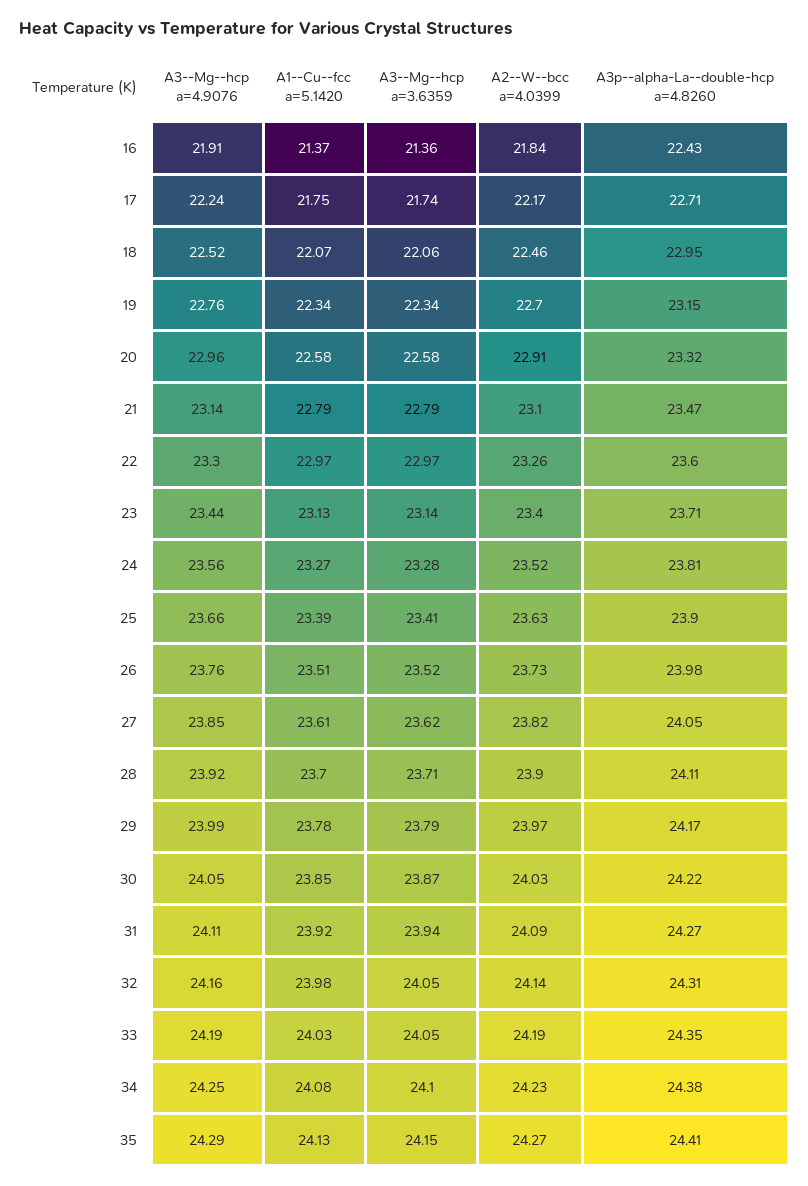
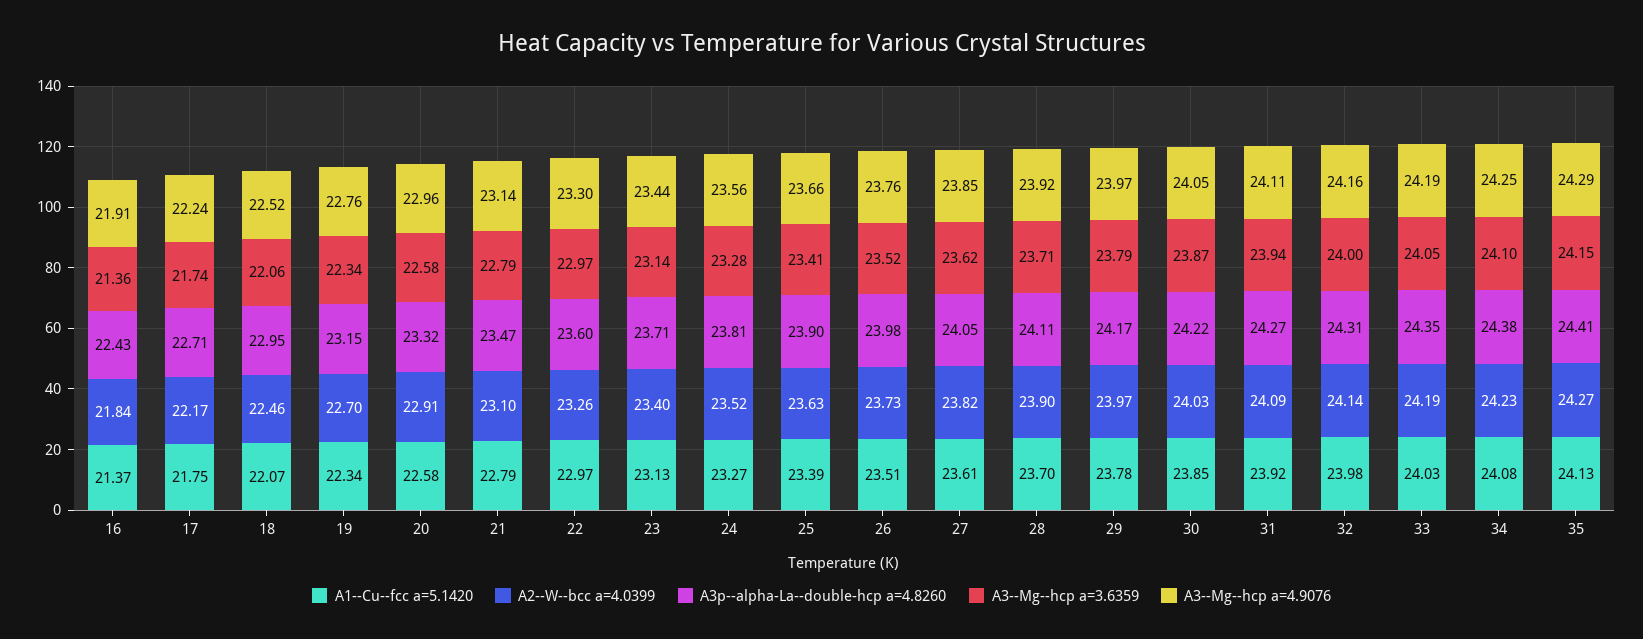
A3--Mg--hcp a=4.9076, 29: 23.99 -> 23.97
A3--Mg--hcp a=3.6359, 32: 24.05 -> 24

